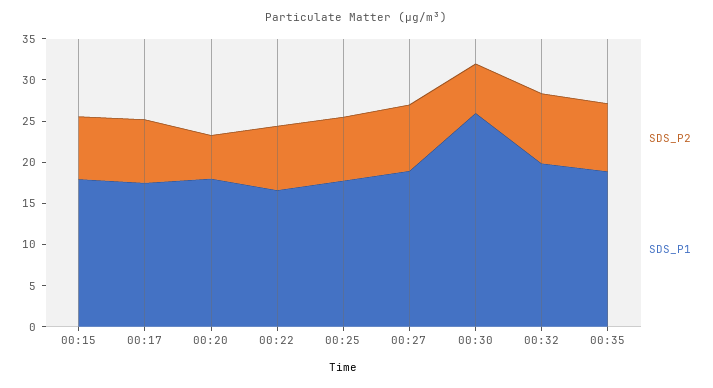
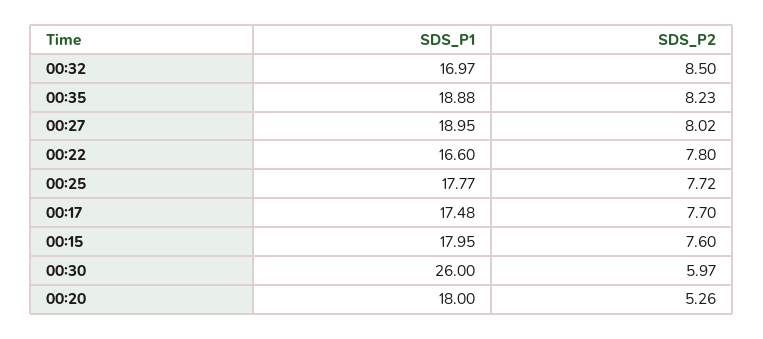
SDS_P1, 00:32: 20 -> 16.97

